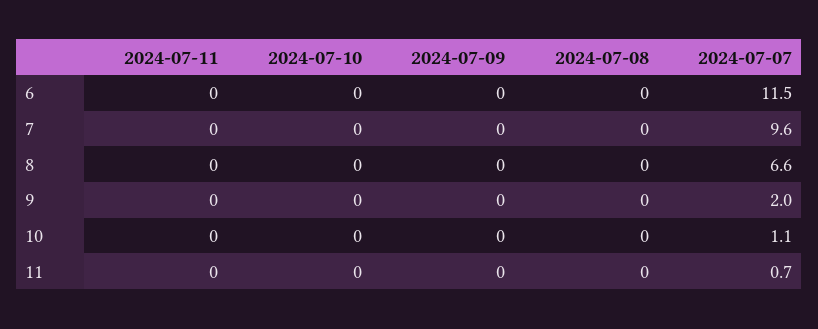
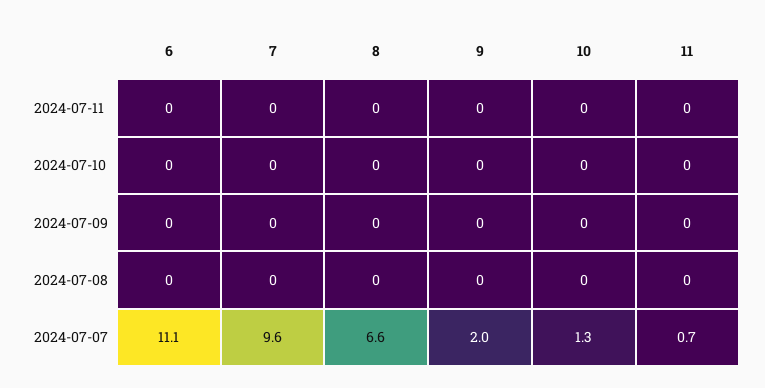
2024-07-07, 6: 11.5 -> 11.1
2024-07-07, 10: 1.1 -> 1.3

